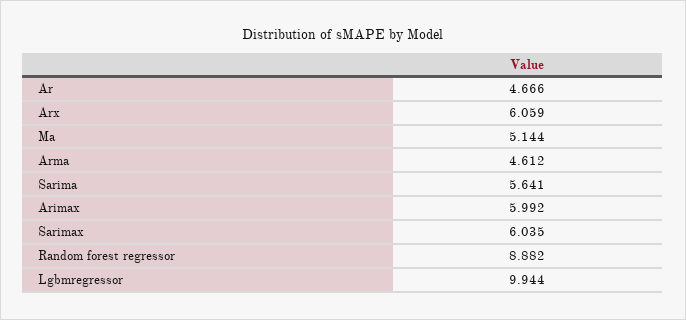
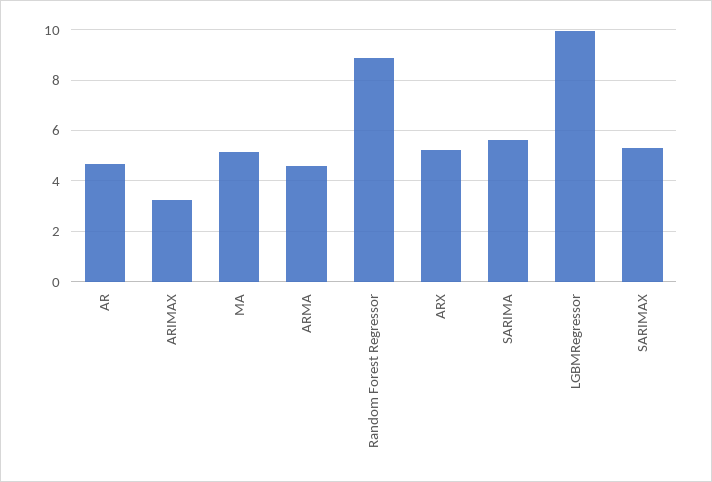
Arx: 6.059 -> 5.25
Arimax: 5.992 -> 3.25
Sarimax: 6.035 -> 5.25

